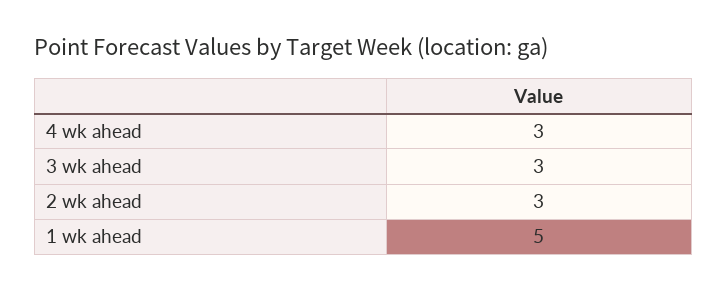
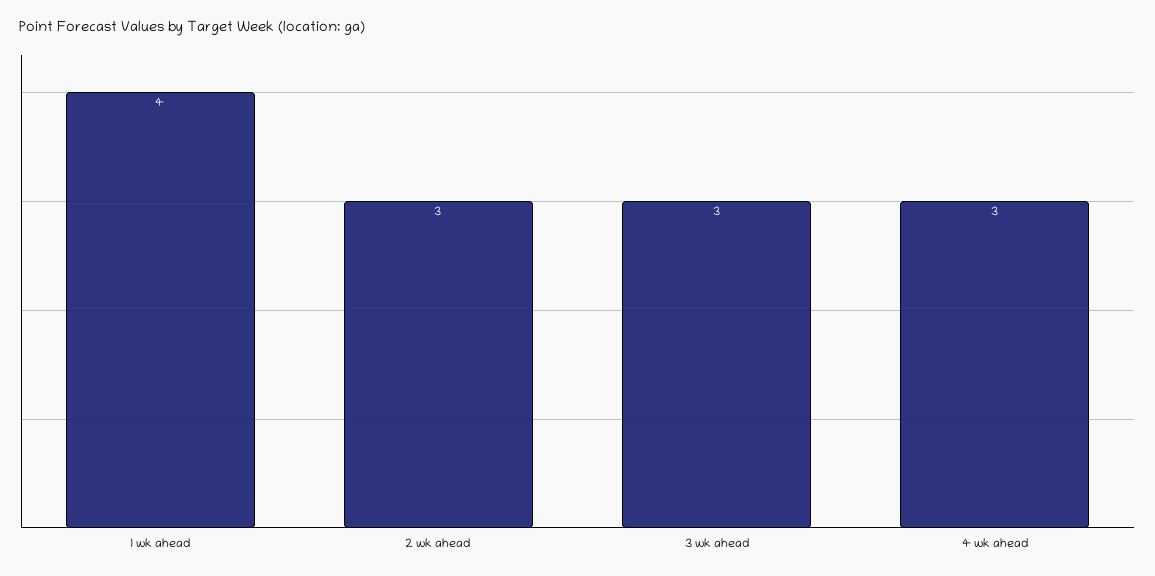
1 wk ahead: 5 -> 4

